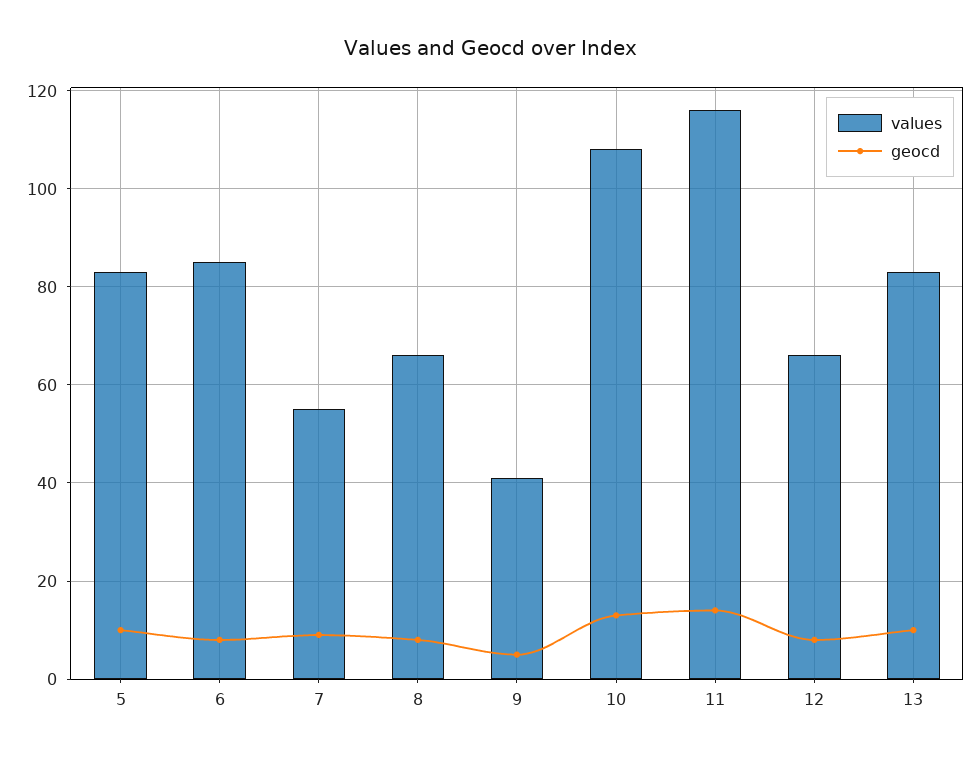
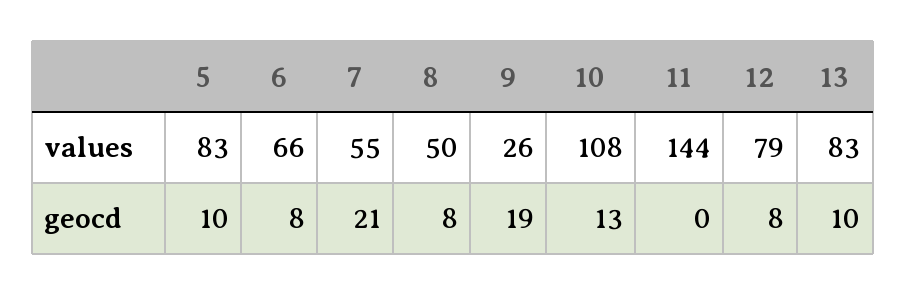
values, 6: 85 -> 66
geocd, 7: 10 -> 21
values, 8: 65 -> 50
values, 9: 40 -> 26
geocd, 9: 5 -> 19
values, 11: 115 -> 144
geocd, 11: 15 -> 0
values, 12: 65 -> 79

